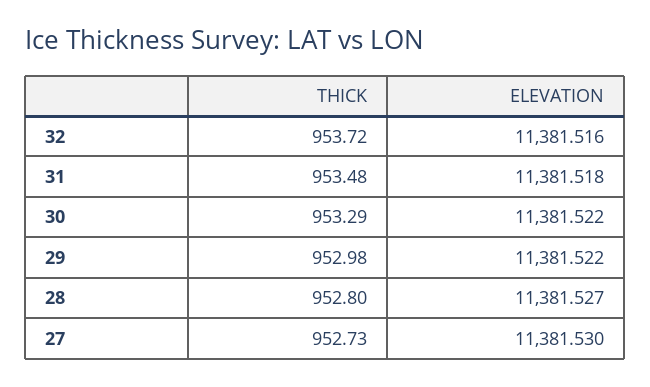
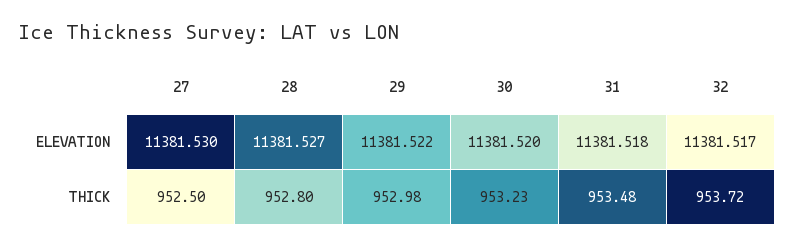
ELEVATION, 32: 11381.516 -> 11381.517
THICK, 30: 953.29 -> 953.23
ELEVATION, 30: 11381.522 -> 11381.52
THICK, 27: 952.73 -> 952.5

